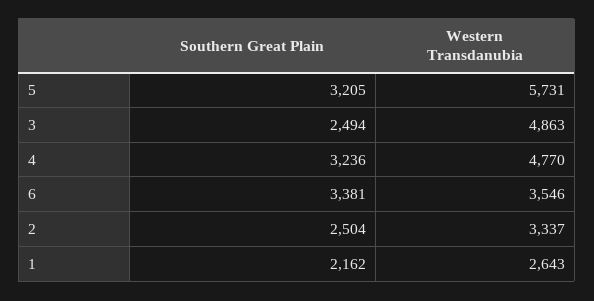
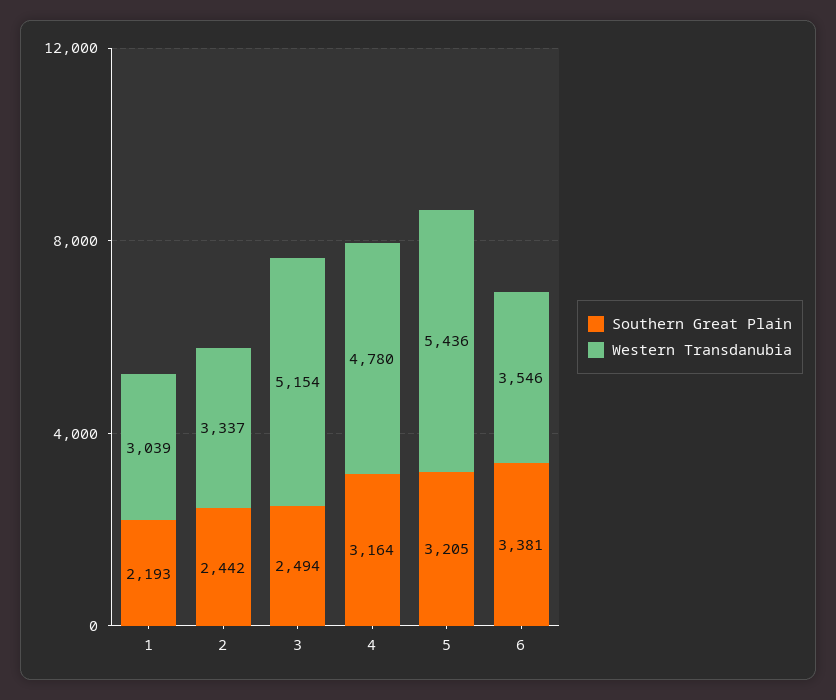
Western Transdanubia, 5: 5731 -> 5436
Western Transdanubia, 3: 4863 -> 5154
Southern Great Plain, 4: 3236 -> 3164
Western Transdanubia, 4: 4770 -> 4780
Southern Great Plain, 2: 2504 -> 2442
Southern Great Plain, 1: 2162 -> 2193
Western Transdanubia, 1: 2643 -> 3039

